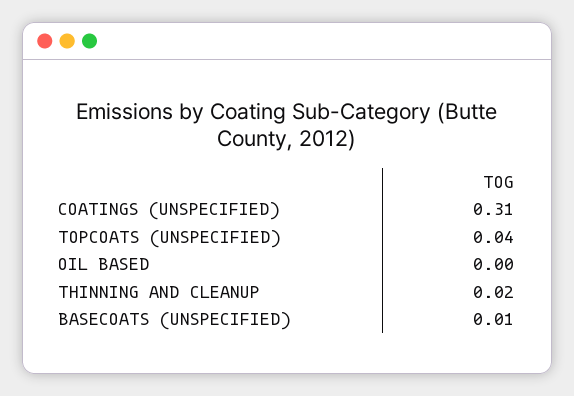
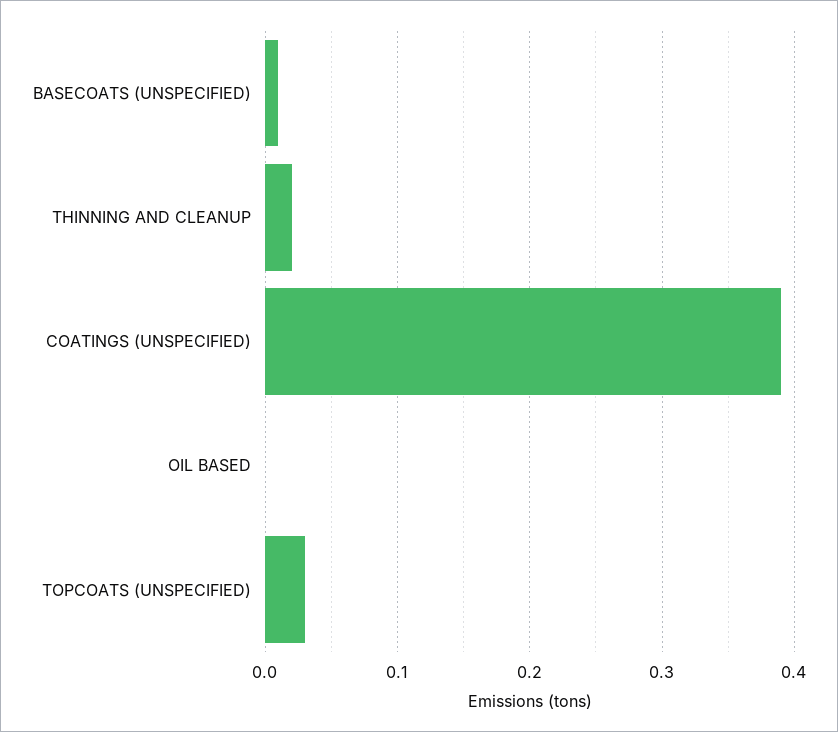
COATINGS (UNSPECIFIED): 0.31 -> 0.39
TOPCOATS (UNSPECIFIED): 0.04 -> 0.03

